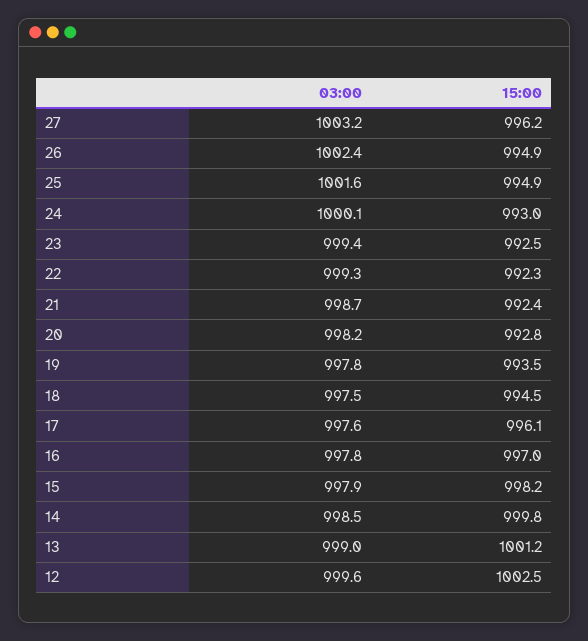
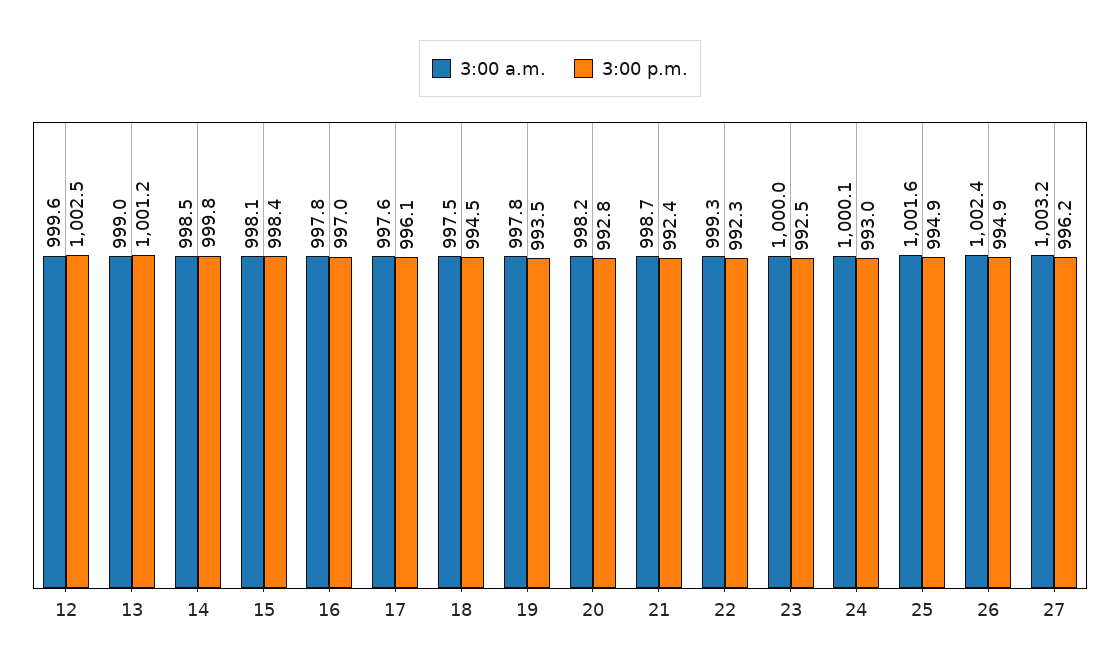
03:00, 23: 999.4 -> 1000
03:00, 15: 997.9 -> 998.1
15:00, 15: 998.2 -> 998.4

